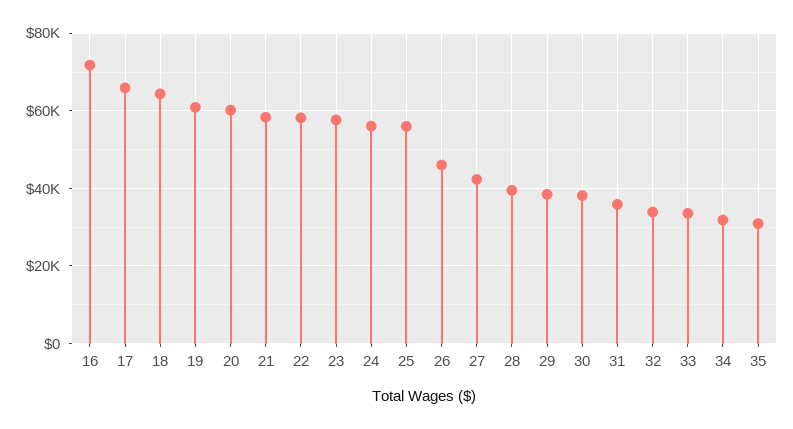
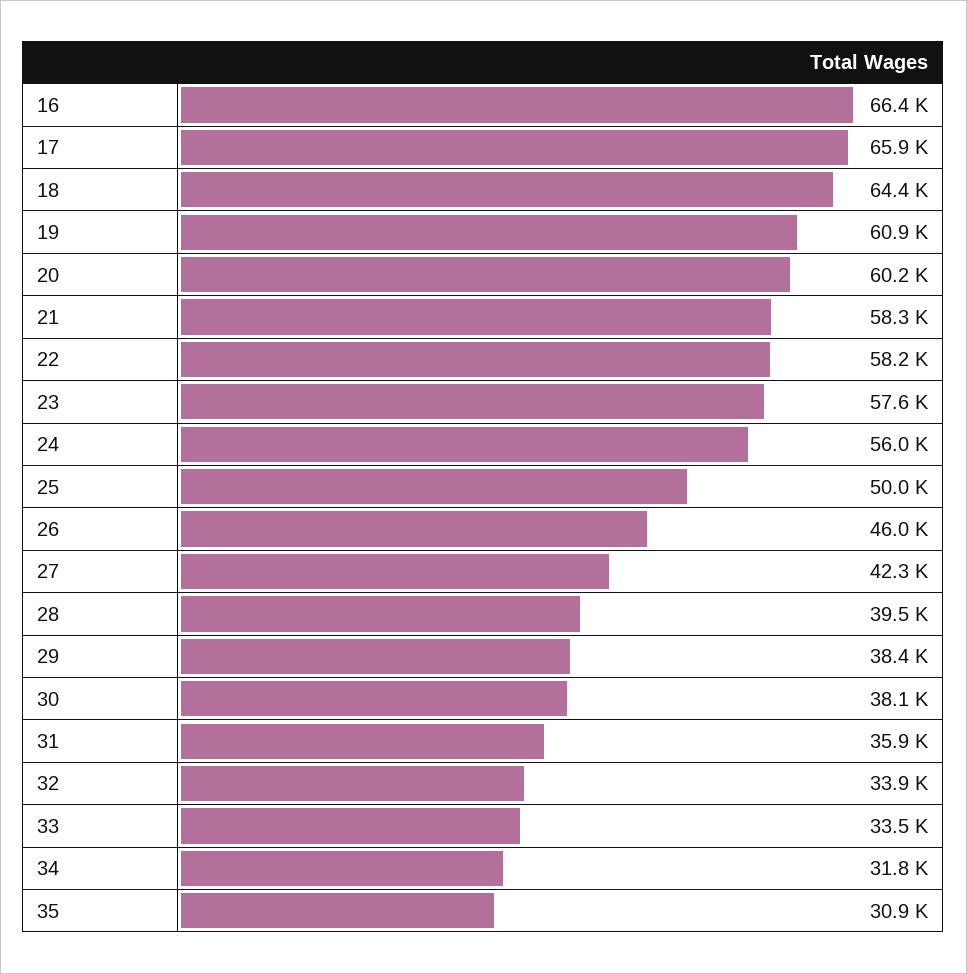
16: 72000 -> 66400
25: 56000 -> 50000

